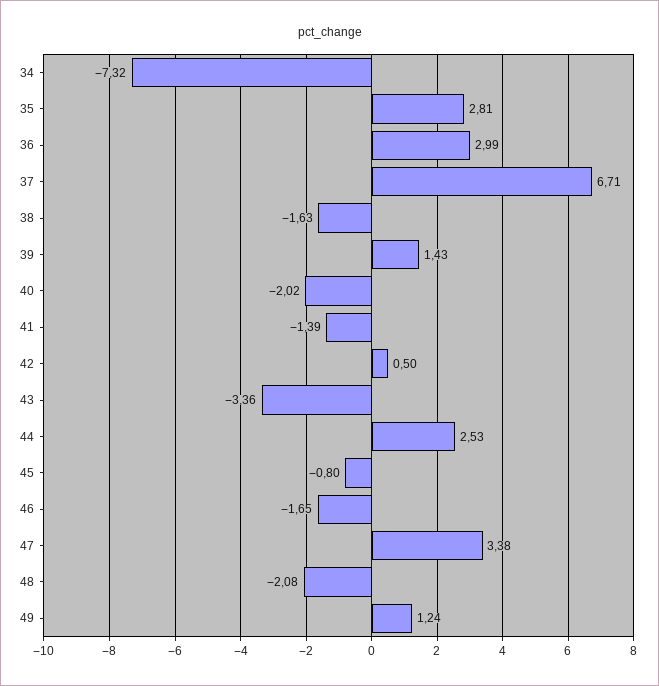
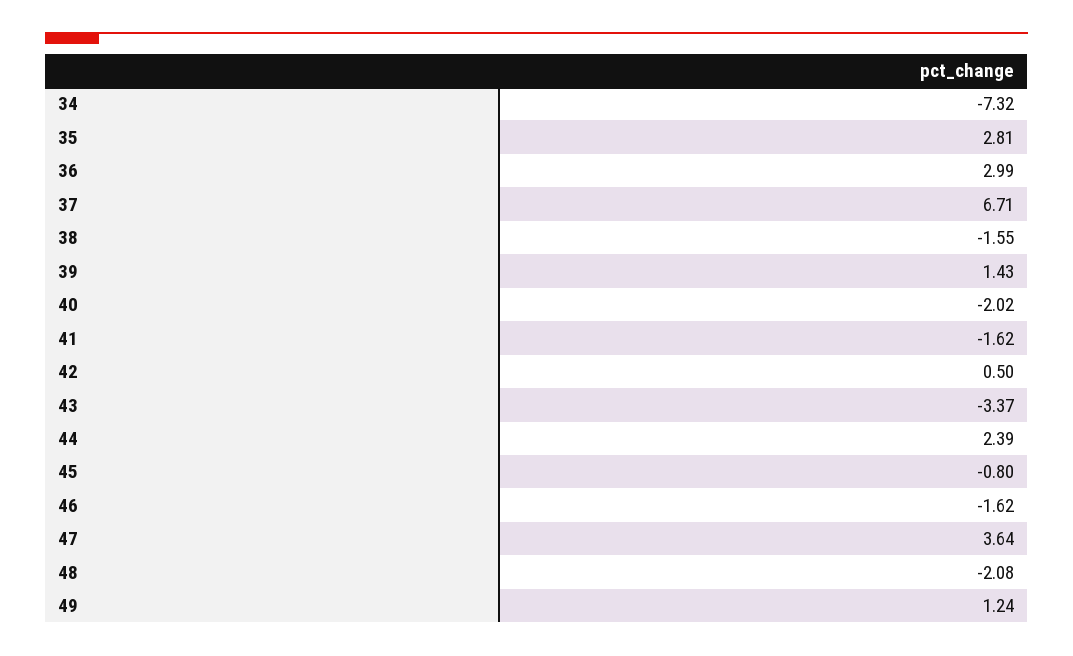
38: -1.63 -> -1.55
41: -1.39 -> -1.62
43: -3.36 -> -3.37
44: 2.53 -> 2.39
46: -1.65 -> -1.62
47: 3.38 -> 3.64

